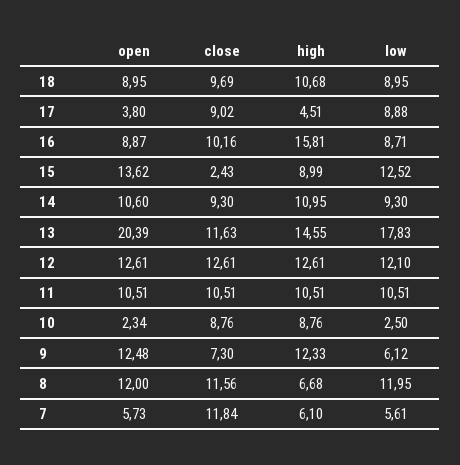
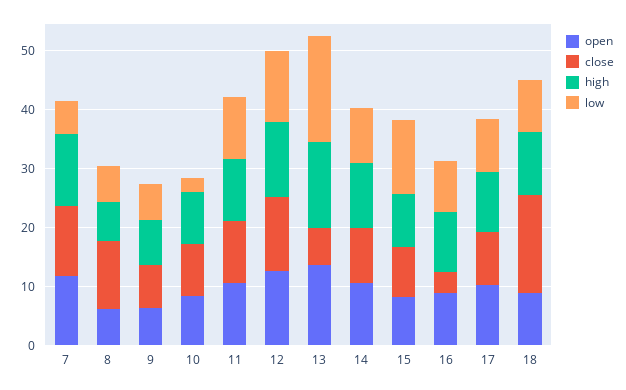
close, 18: 9.69 -> 16
open, 17: 3.8 -> 10
high, 17: 4.51 -> 10
close, 16: 10.16 -> 4
high, 16: 15.81 -> 10
open, 15: 13.62 -> 8
close, 15: 2.43 -> 8
open, 13: 20.39 -> 14
close, 13: 11.63 -> 6
open, 10: 2.34 -> 8
open, 9: 12.48 -> 6
high, 9: 12.33 -> 8
open, 8: 12 -> 6
low, 8: 11.95 -> 6
open, 7: 5.73 -> 12
high, 7: 6.1 -> 12

